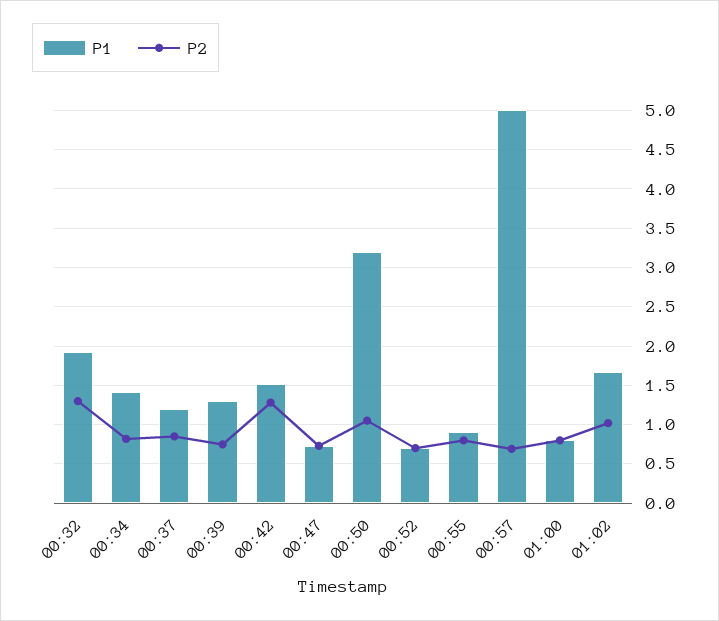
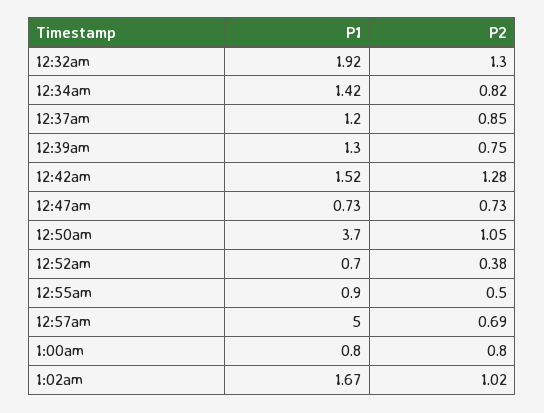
P1, 00:50: 3.2 -> 3.7
P2, 00:52: 0.7 -> 0.38
P2, 00:55: 0.8 -> 0.5

